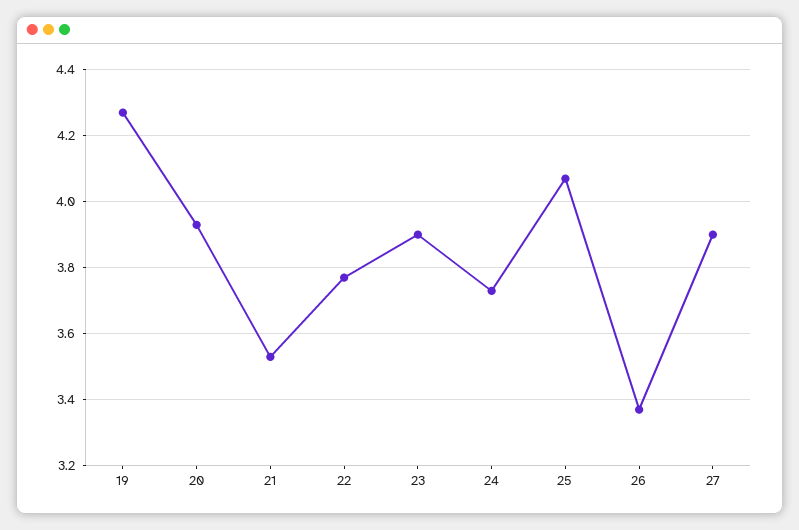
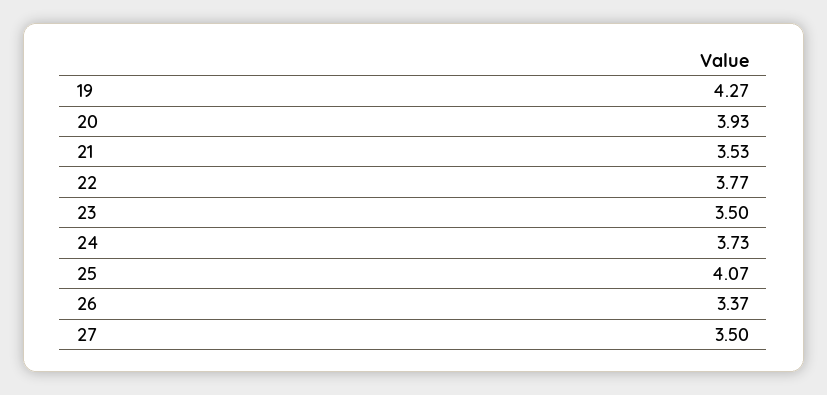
23: 3.9 -> 3.5
27: 3.9 -> 3.5

